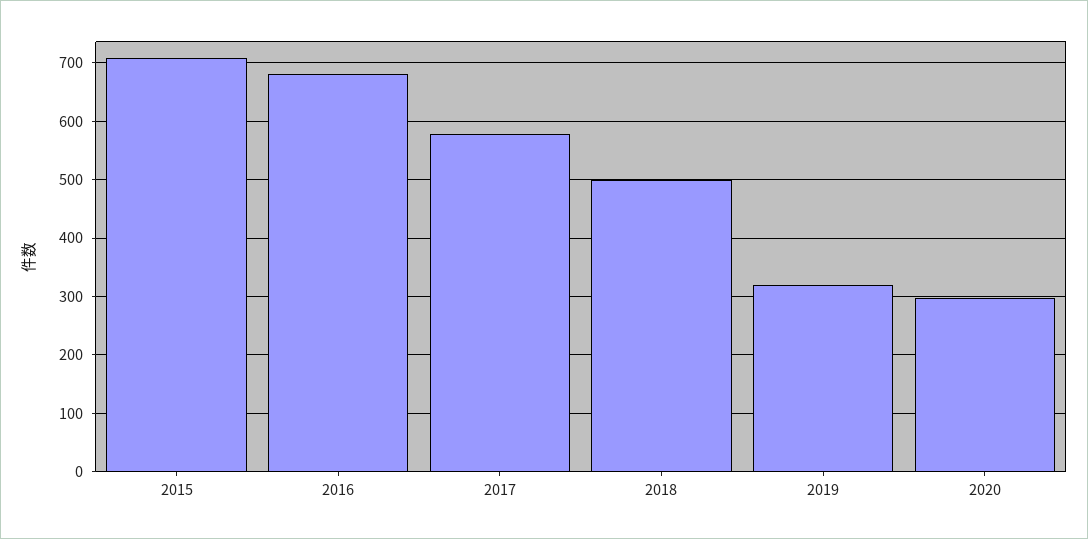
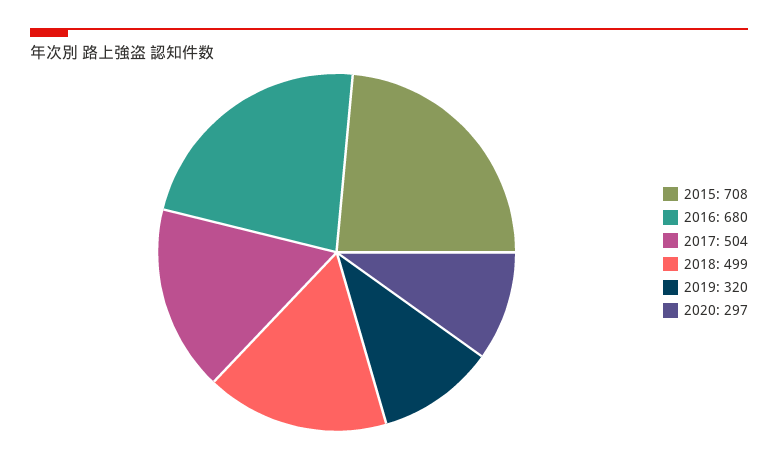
2017: 580 -> 504

